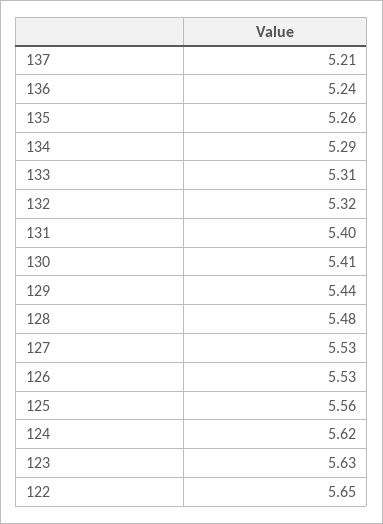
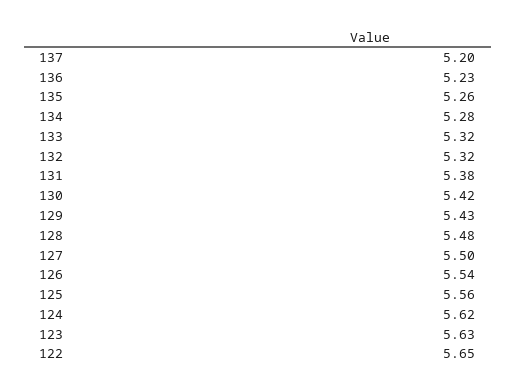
137: 5.21 -> 5.2
136: 5.24 -> 5.23
134: 5.29 -> 5.28
133: 5.31 -> 5.32
131: 5.4 -> 5.38
130: 5.41 -> 5.42
129: 5.44 -> 5.43
127: 5.53 -> 5.5
126: 5.53 -> 5.54

